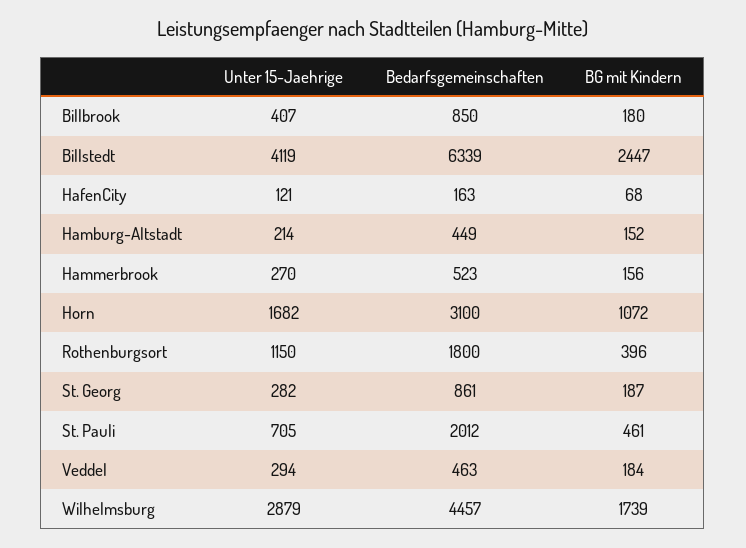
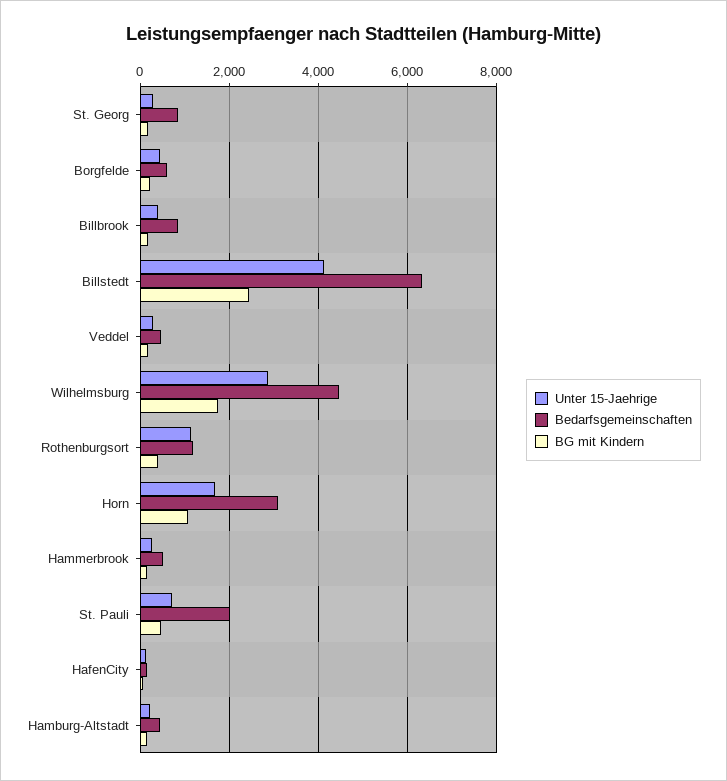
Bedarfsgemeinschaften, Rothenburgsort: 1800 -> 1200
Unter 15-Jaehrige, Borgfelde: none -> 400
Bedarfsgemeinschaften, Borgfelde: none -> 600
BG mit Kindern, Borgfelde: none -> 200

